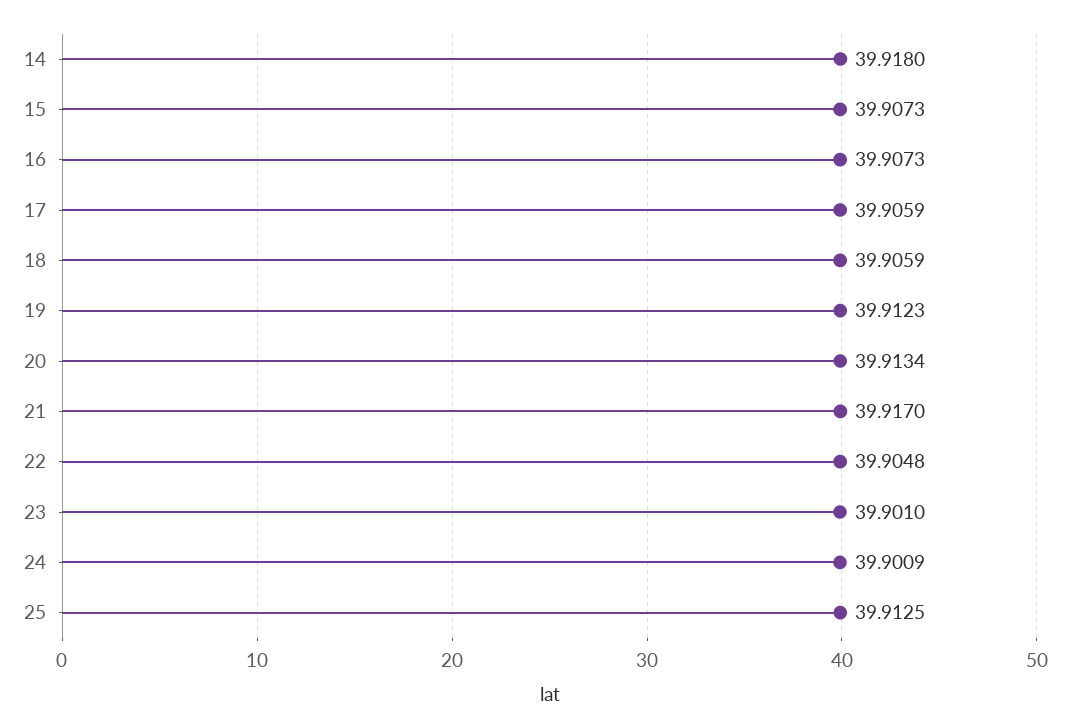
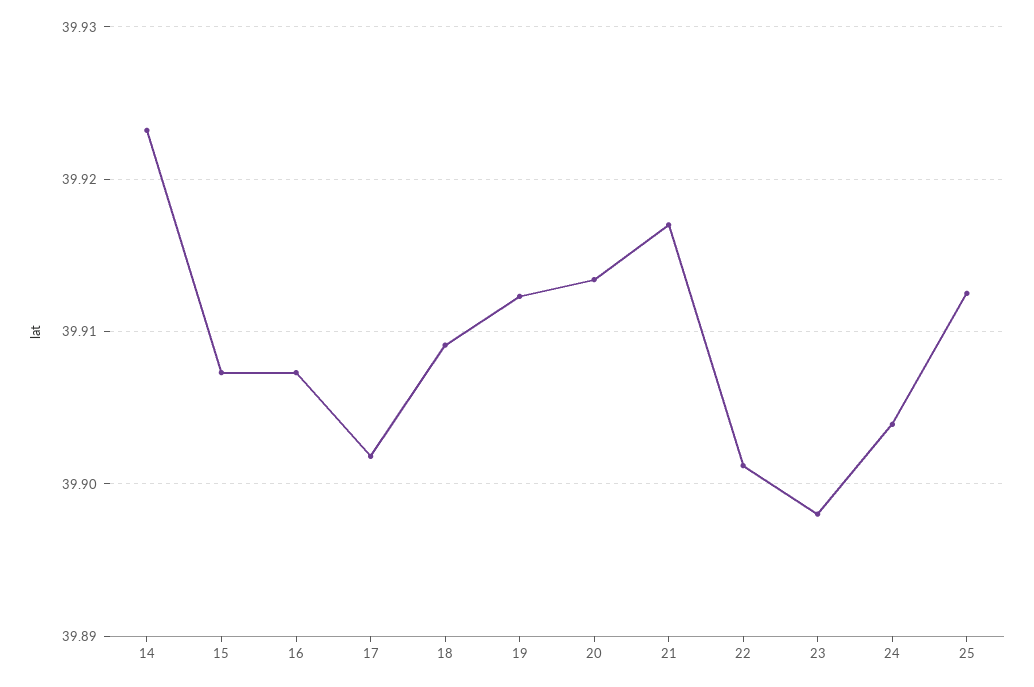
14: 39.918 -> 39.923
17: 39.9059 -> 39.902
18: 39.9059 -> 39.909
22: 39.9048 -> 39.901
23: 39.901 -> 39.898
24: 39.9009 -> 39.904

